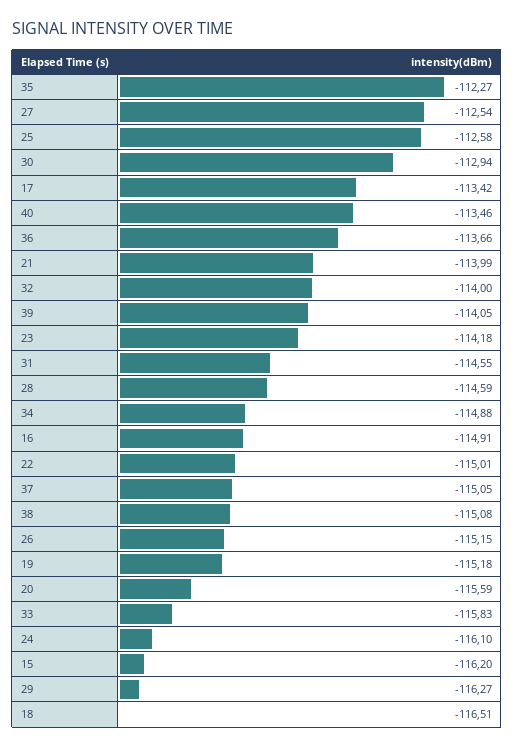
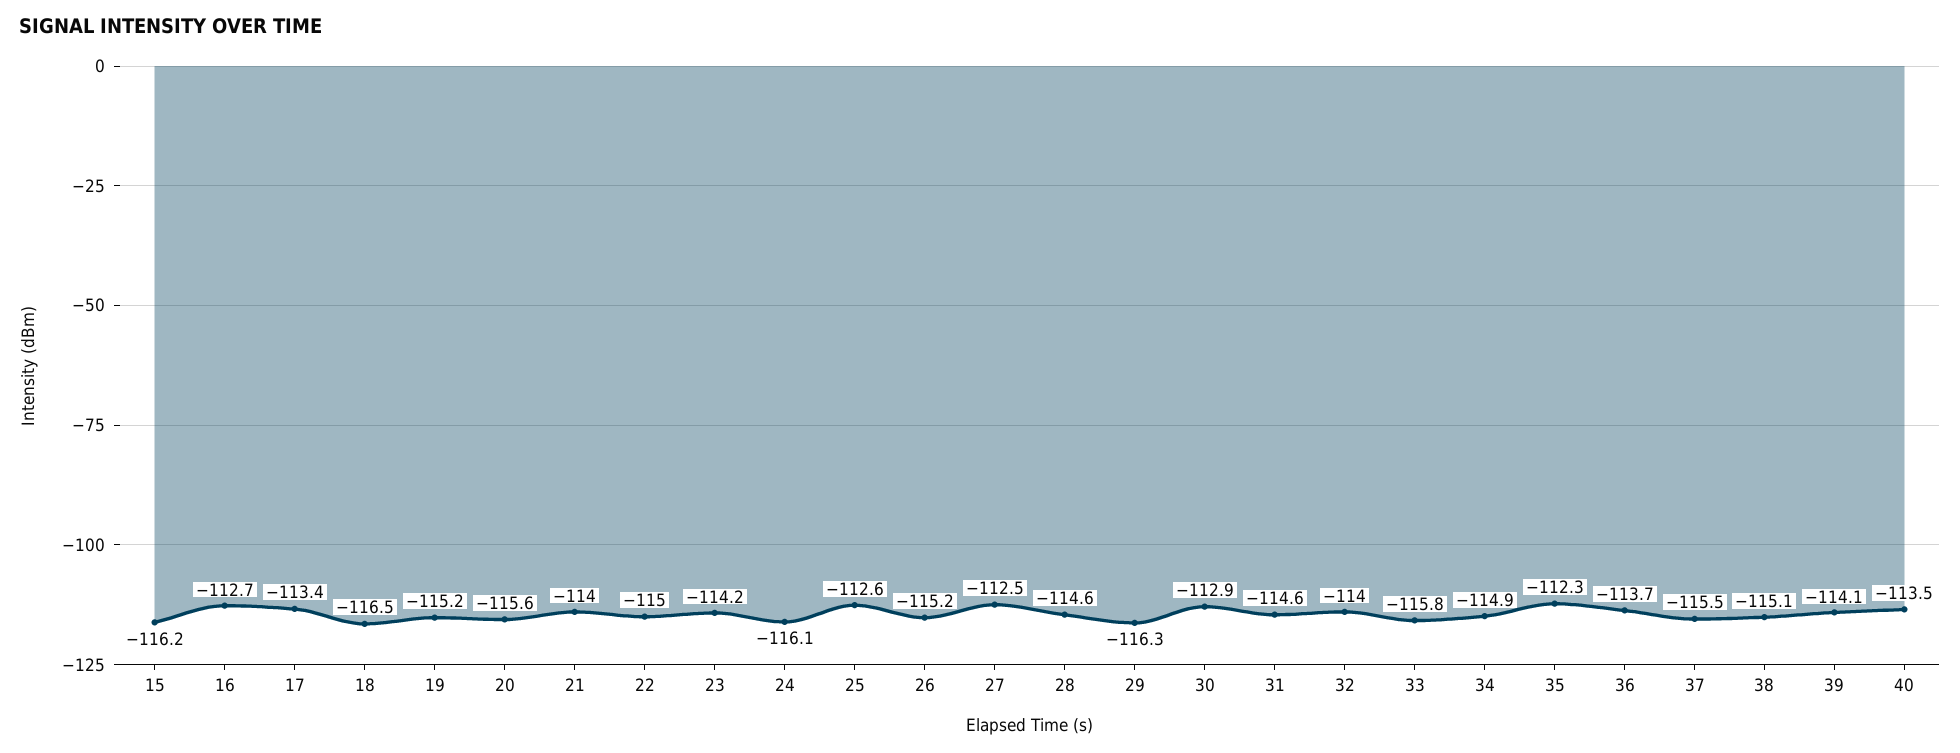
16: -114.91 -> -112.7
37: -115.05 -> -115.5

